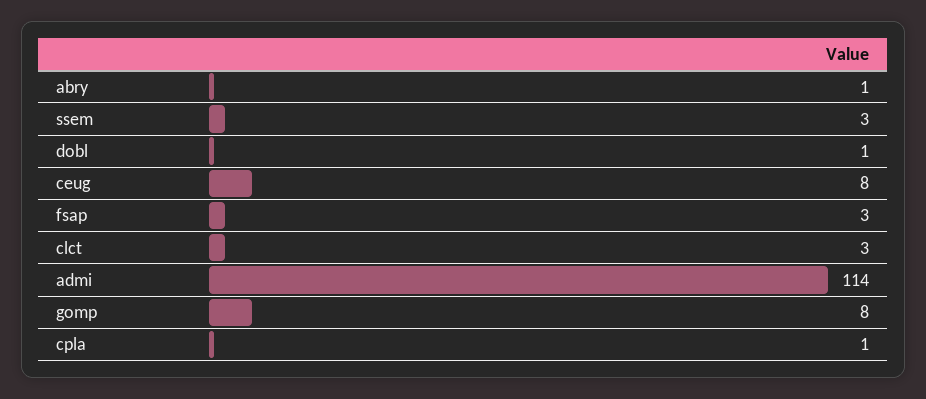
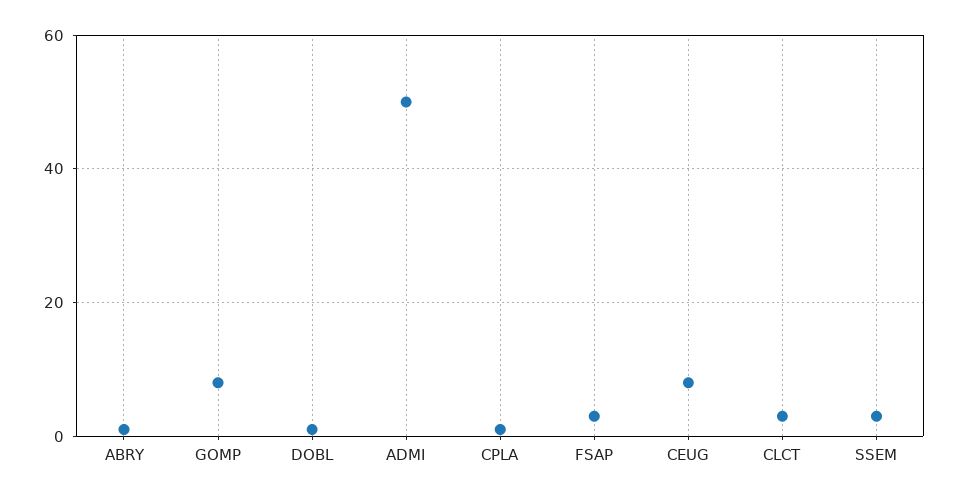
admi: 114 -> 50

